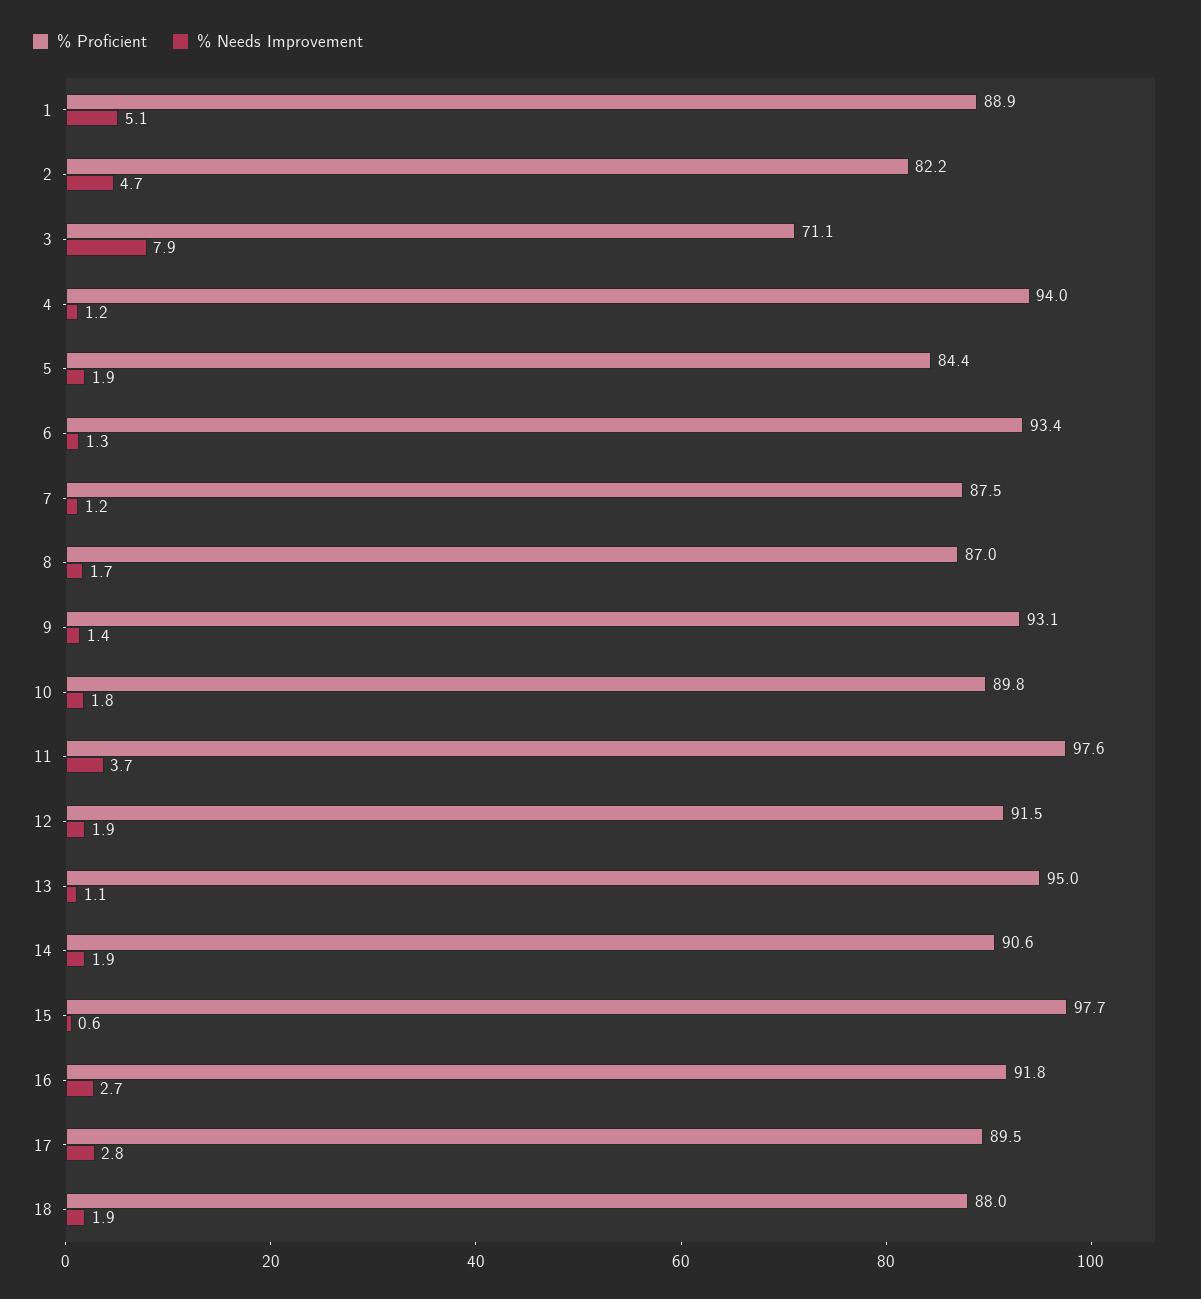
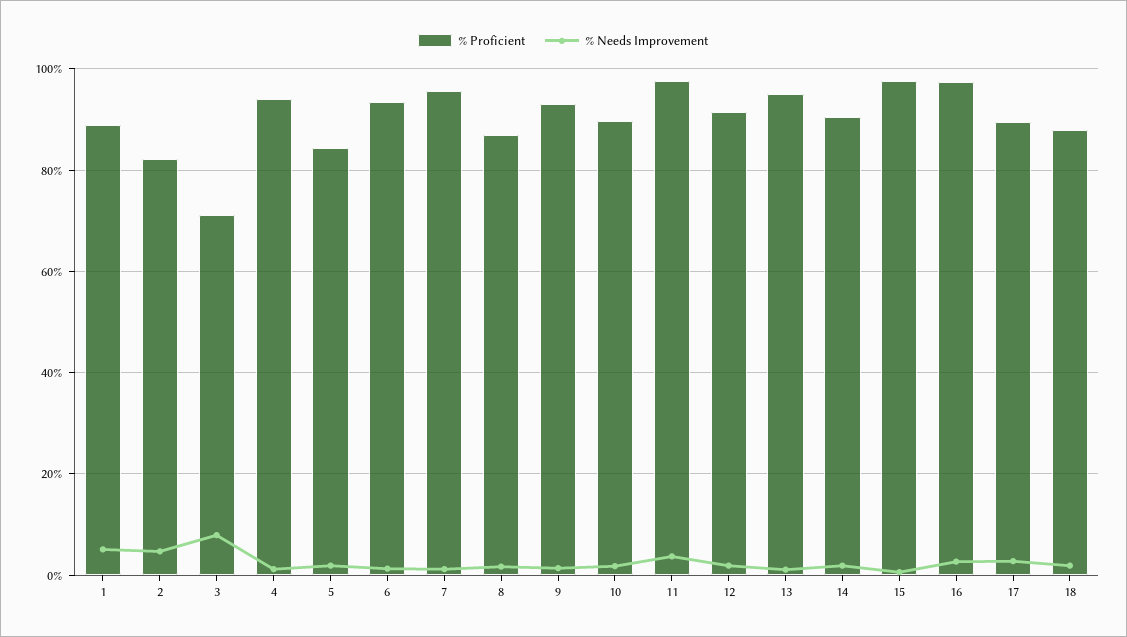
% Proficient, 7: 87.5 -> 96
% Proficient, 16: 91.8 -> 98

